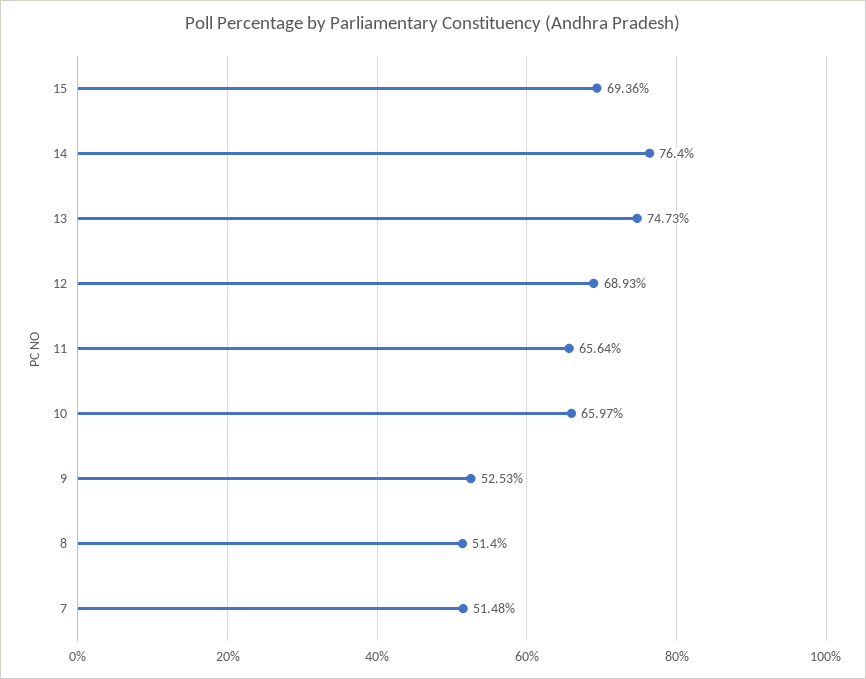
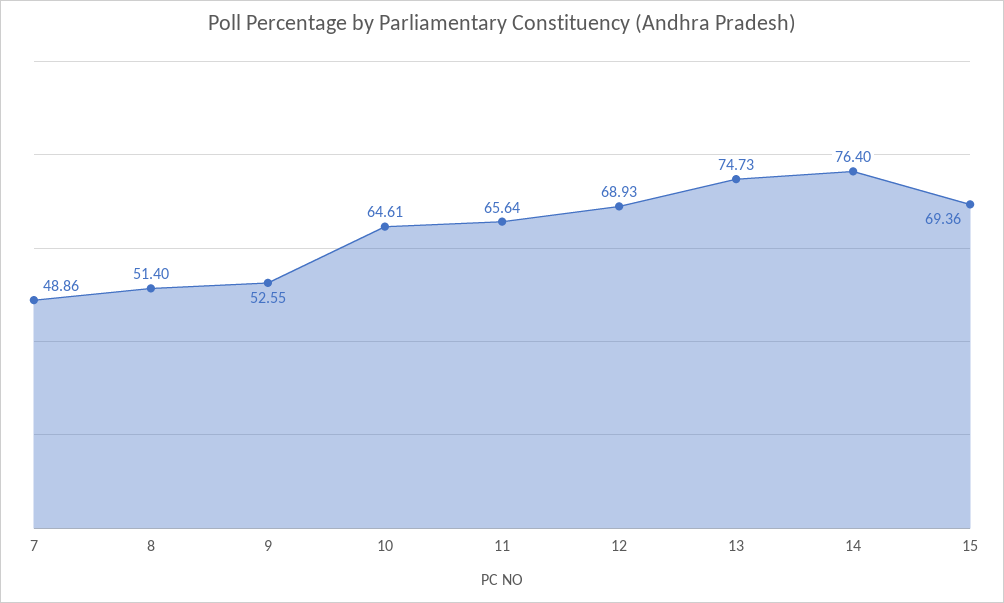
10: 65.97 -> 64.61
9: 52.53 -> 52.55
7: 51.48 -> 48.86

